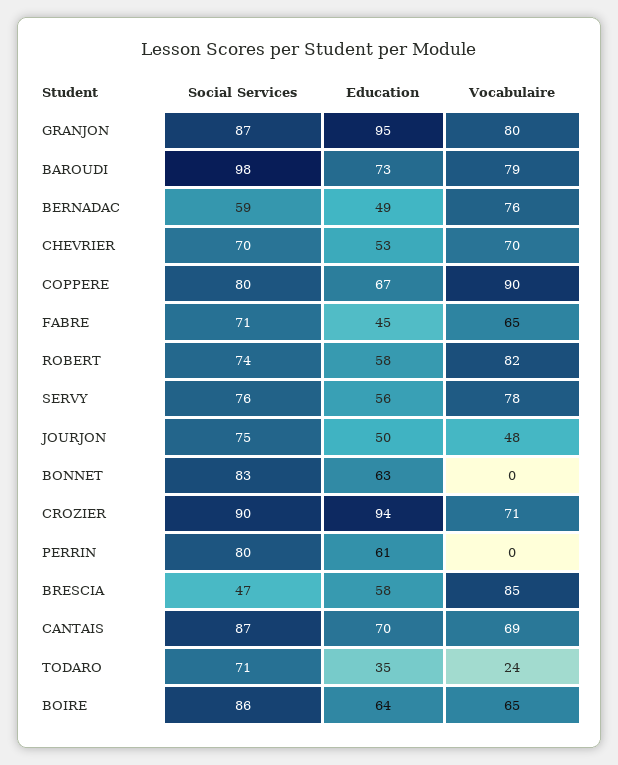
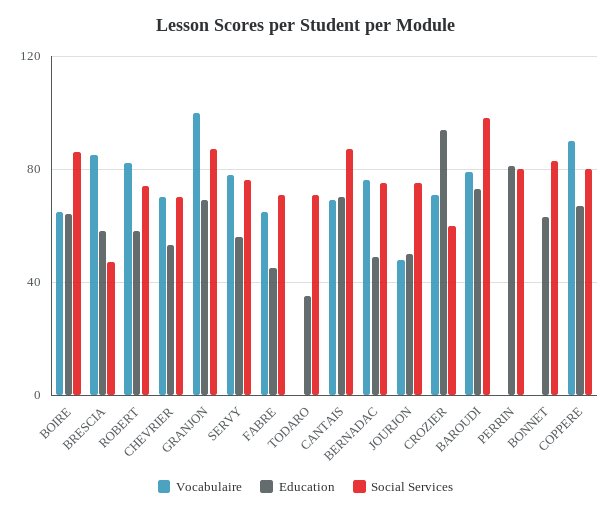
Education, GRANJON: 95 -> 70
Vocabulaire, GRANJON: 80 -> 100
Social Services, BERNADAC: 59 -> 75
Social Services, CROZIER: 90 -> 60
Education, PERRIN: 61 -> 80
Vocabulaire, TODARO: 24 -> 0

